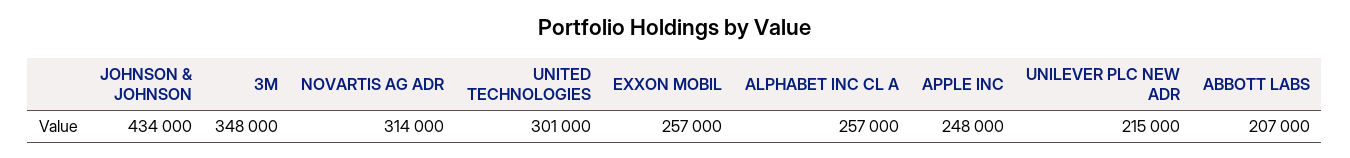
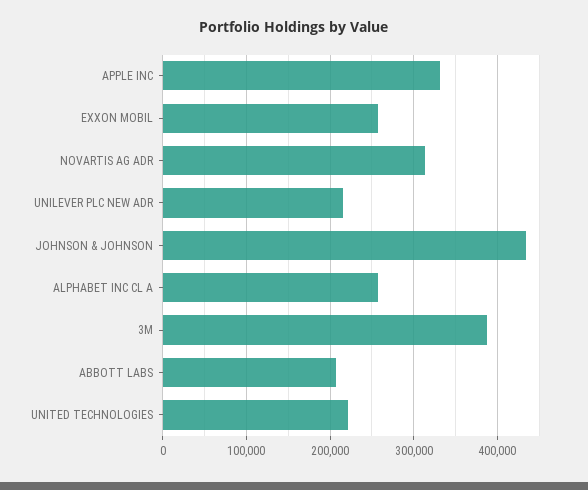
3M: 348000 -> 390000
UNITED TECHNOLOGIES: 301000 -> 220000
APPLE INC: 248000 -> 330000

